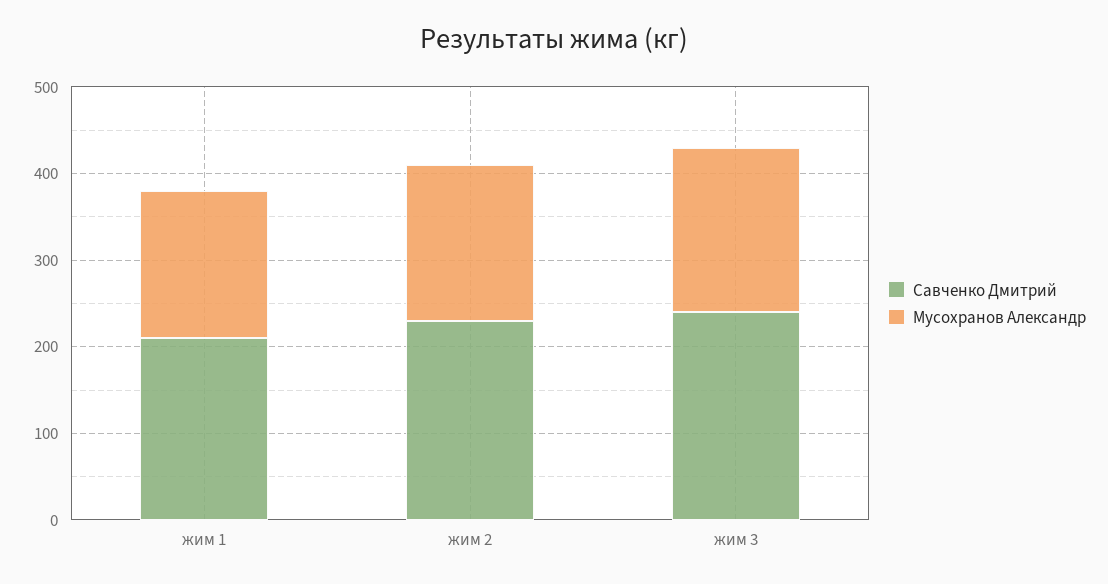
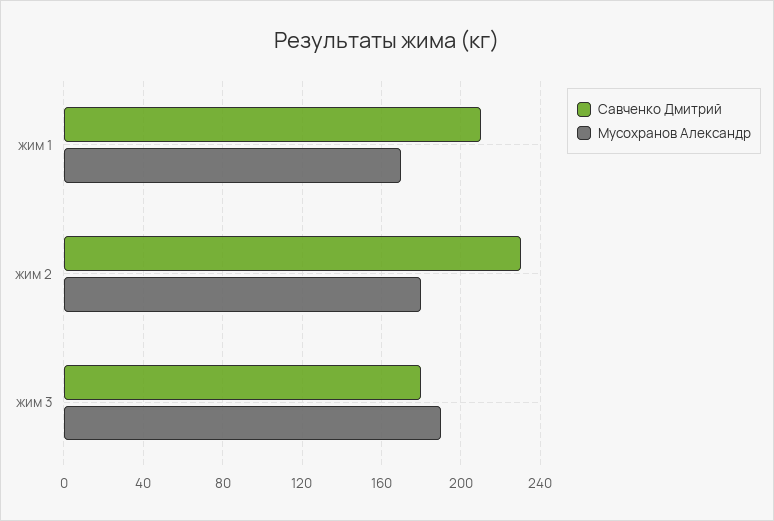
Савченко Дмитрий, жим 3: 240 -> 180

